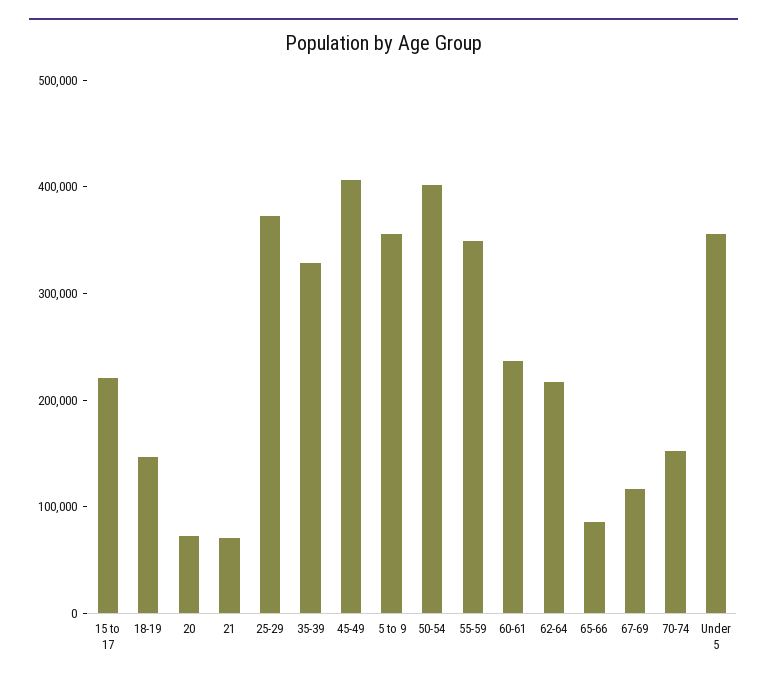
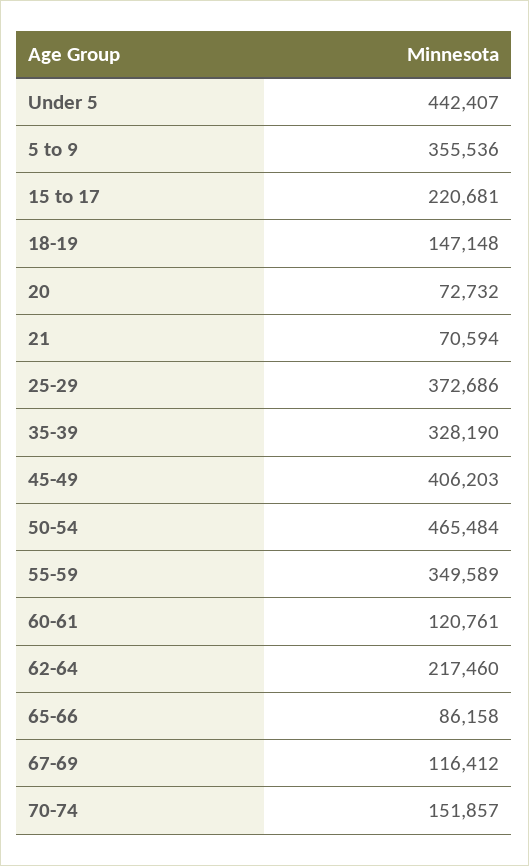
50-54: 400000 -> 465484
60-61: 240000 -> 120761
Under 5: 360000 -> 442407

